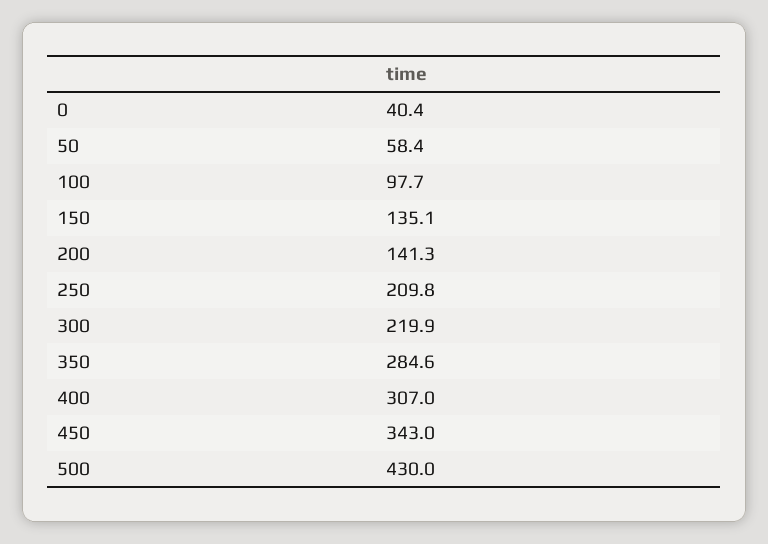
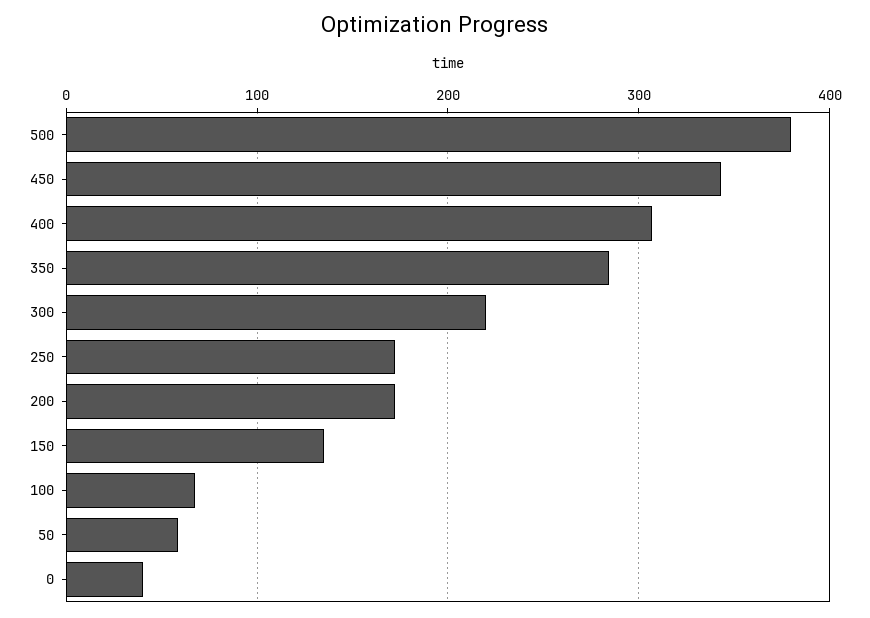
100: 97.7 -> 70
200: 141.3 -> 170
250: 209.8 -> 170
500: 430 -> 380

